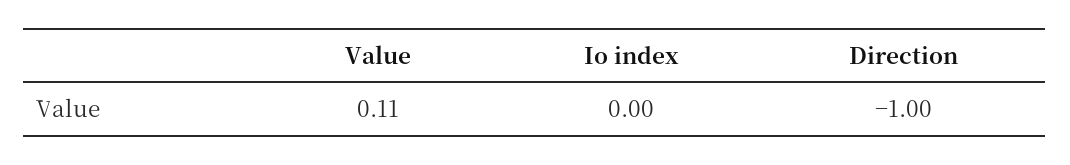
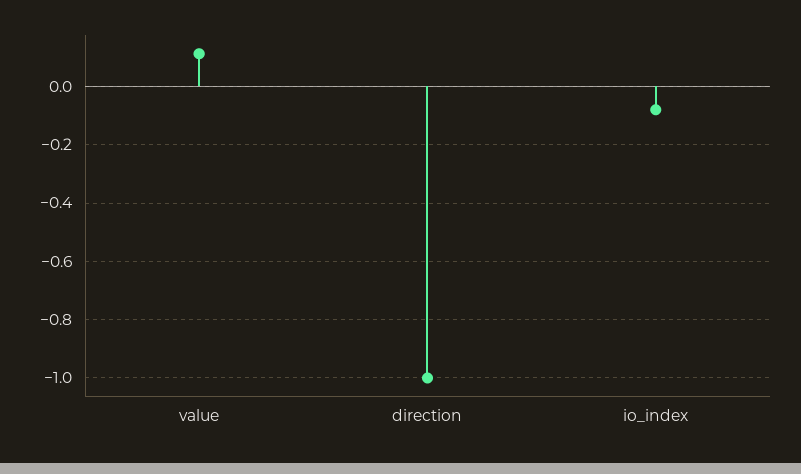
Io index: 0 -> -0.075

